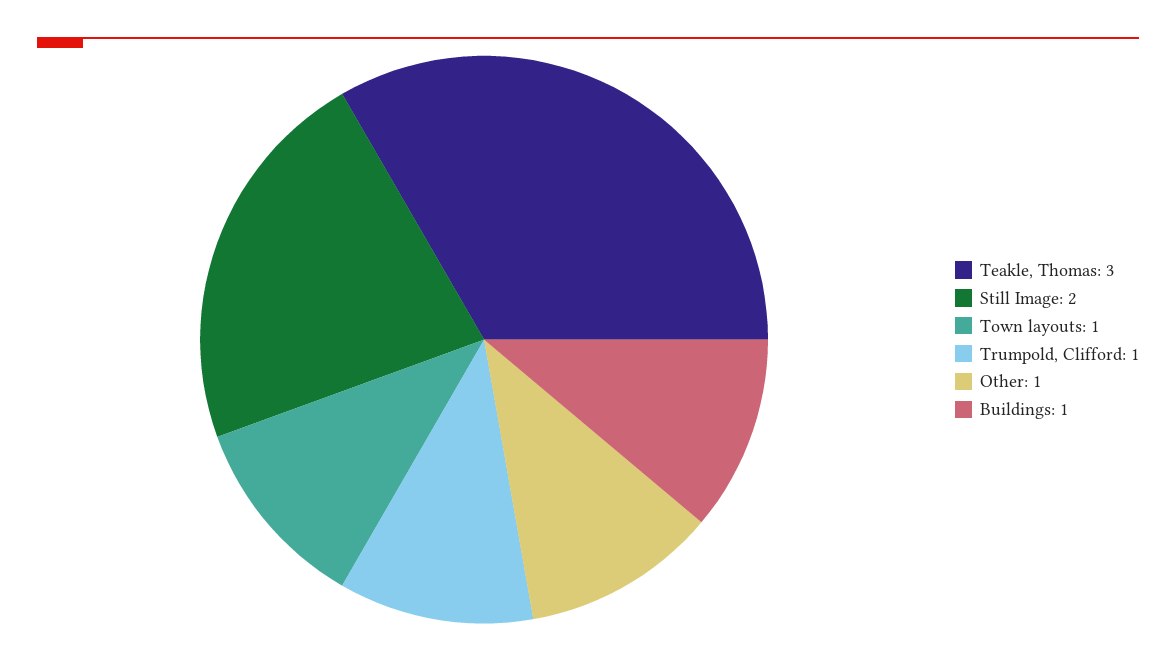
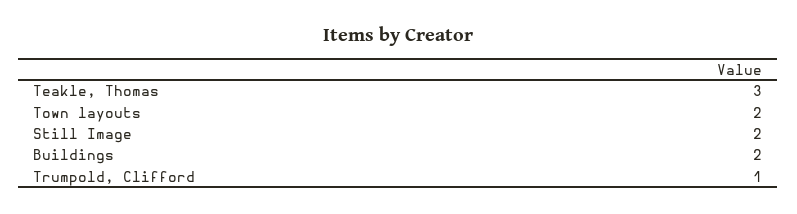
Town layouts: 1 -> 2
Other: 1 -> none
Buildings: 1 -> 2

